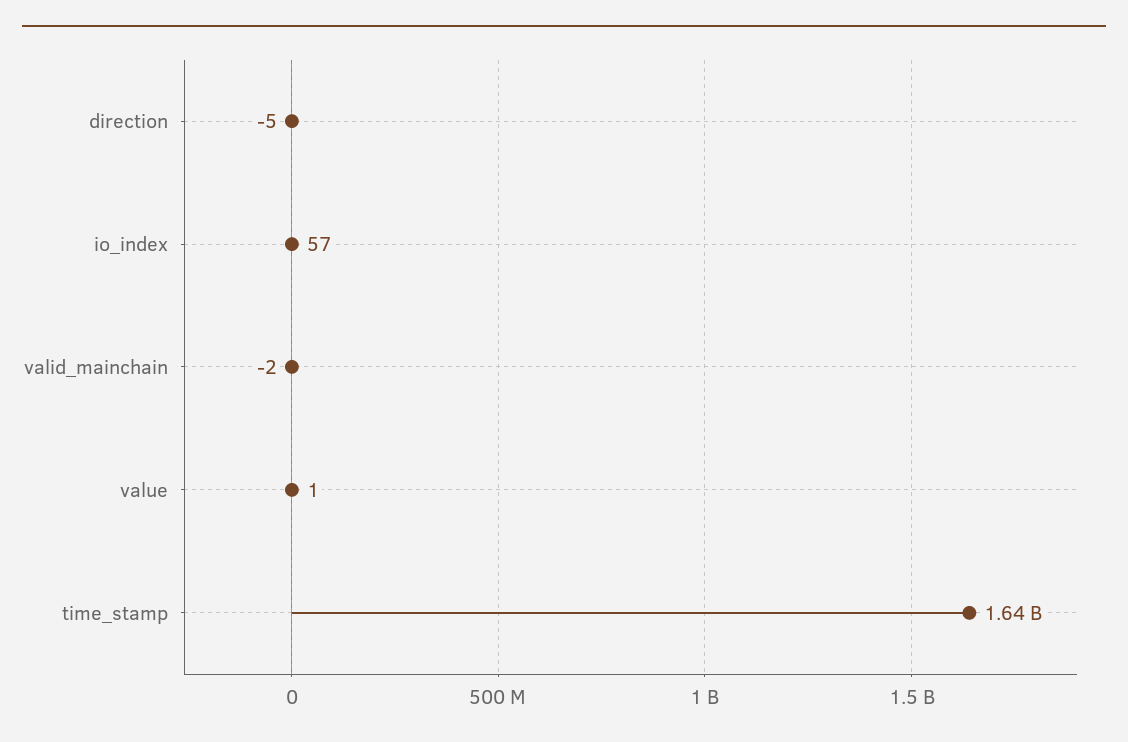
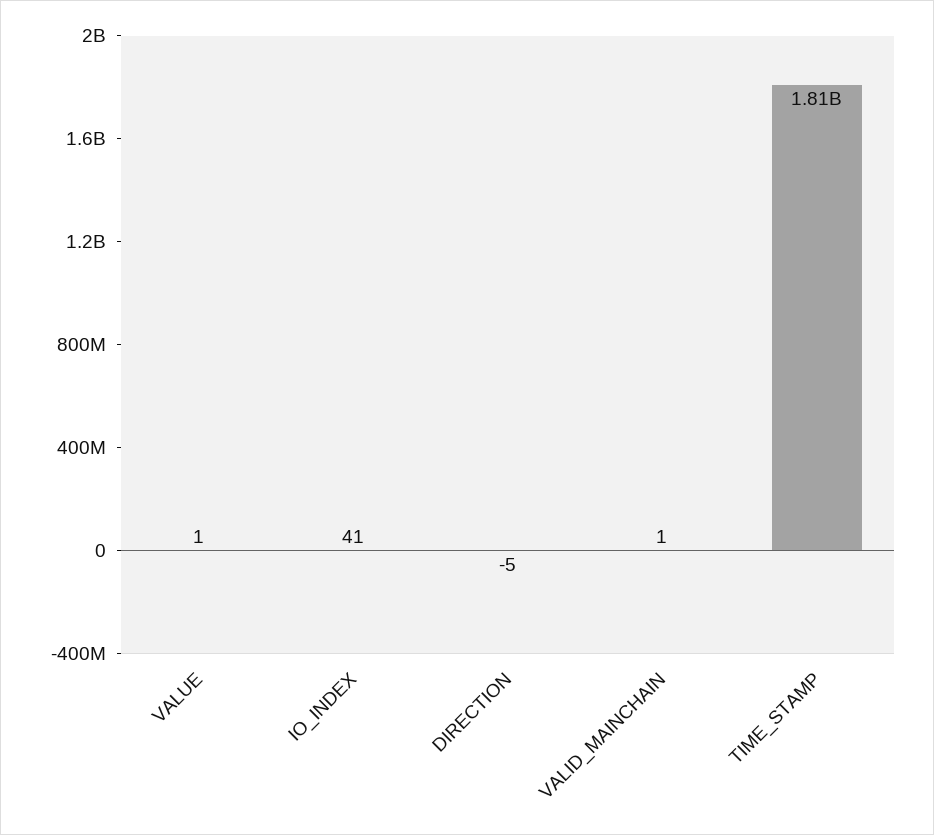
io_index: 57 -> 41
valid_mainchain: -2 -> 1
time_stamp: 1640000000 -> 1810000000

